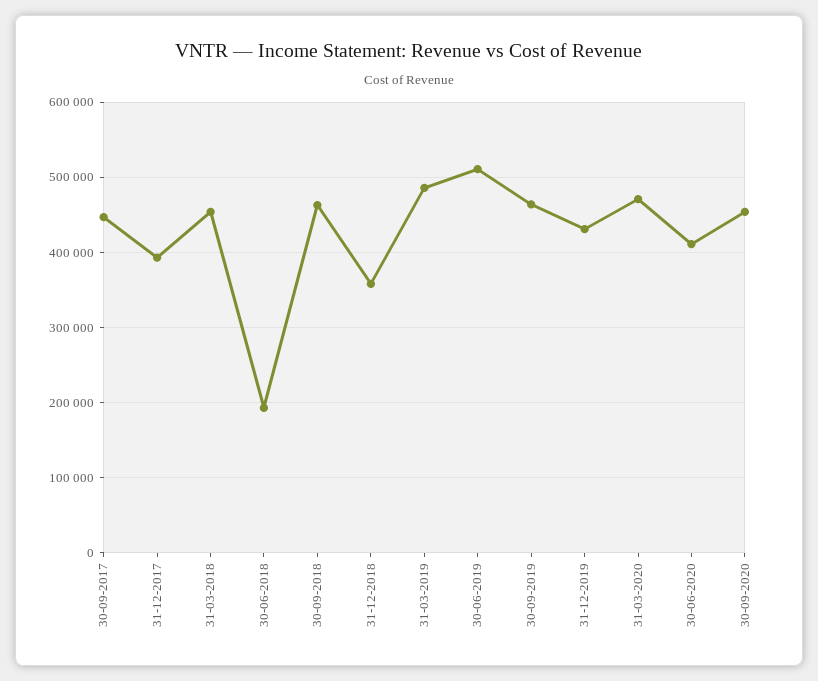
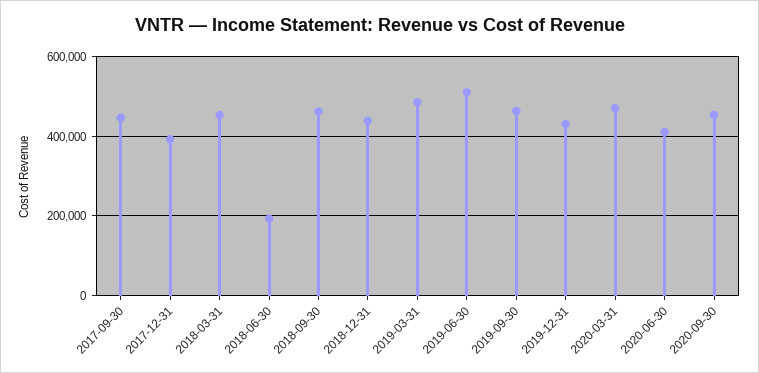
31-12-2018: 360000 -> 440000

